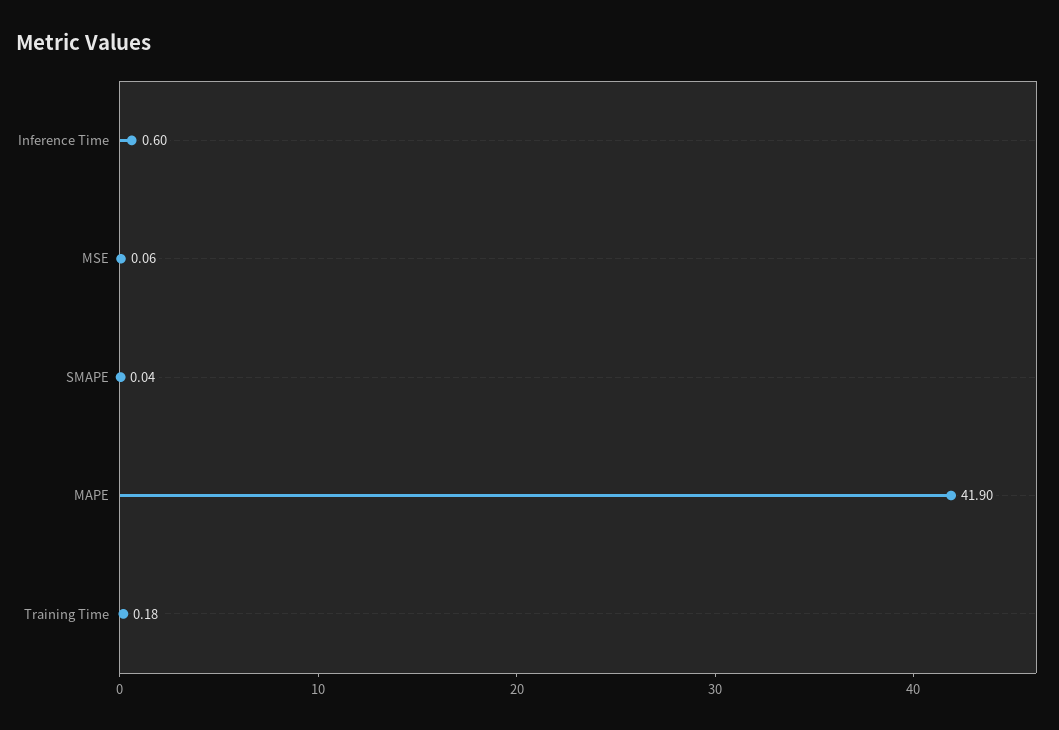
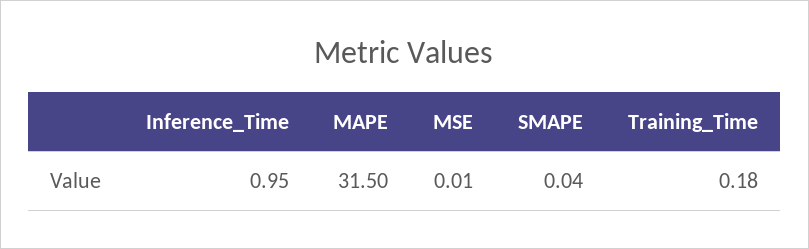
Inference Time: 0.6 -> 0.95
MSE: 0.06 -> 0.01
MAPE: 41.9 -> 31.5

